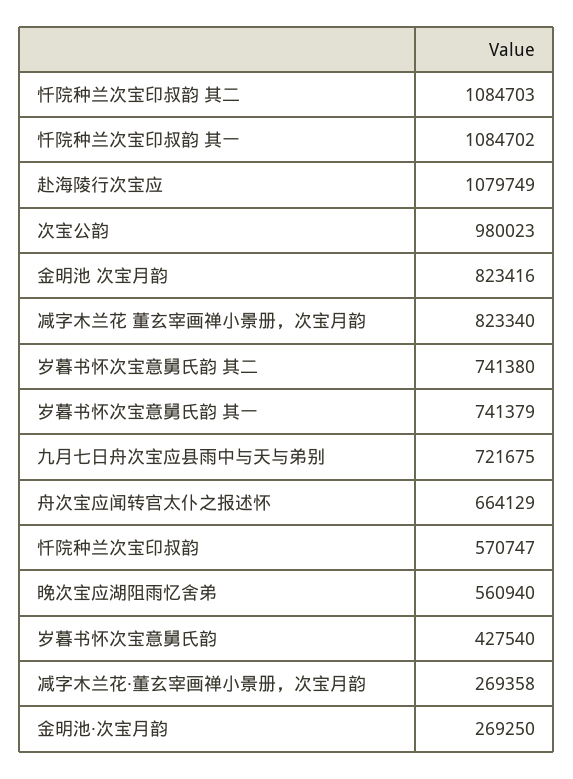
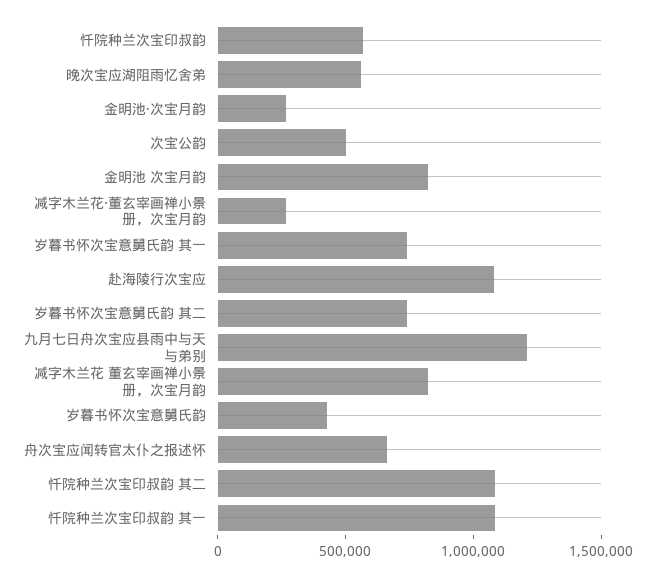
次宝公韵: 980023 -> 500000
九月七日舟次宝应县雨中与天与弟别: 721675 -> 1200000

